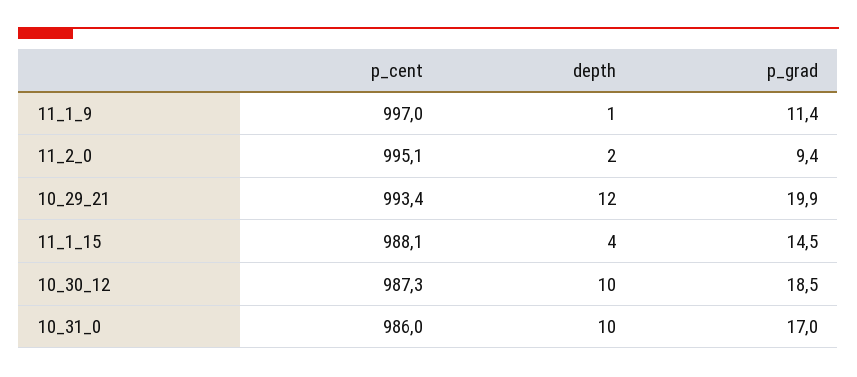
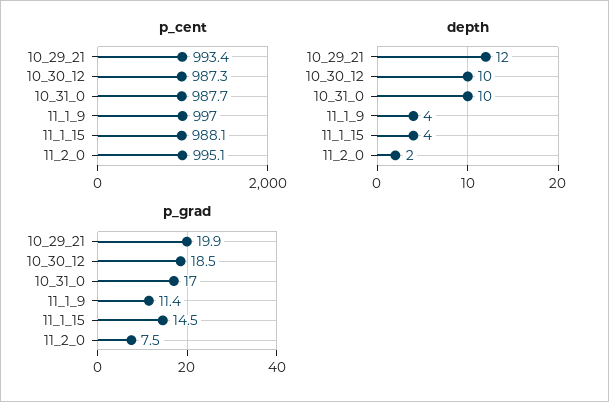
depth, 11_1_9: 1 -> 4
p_grad, 11_2_0: 9.4 -> 7.5
p_cent, 10_31_0: 986 -> 987.7

